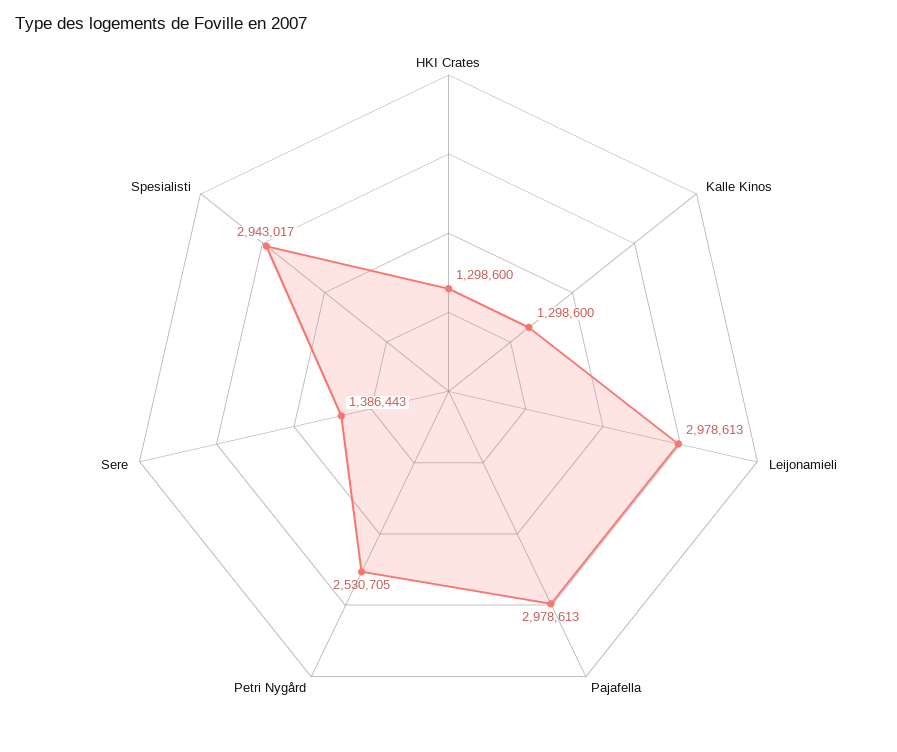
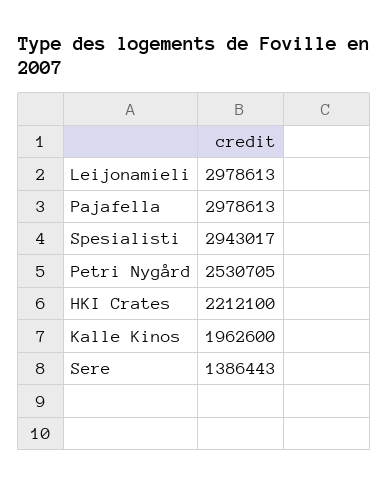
HKI Crates: 1298600 -> 2212100
Kalle Kinos: 1298600 -> 1962600

